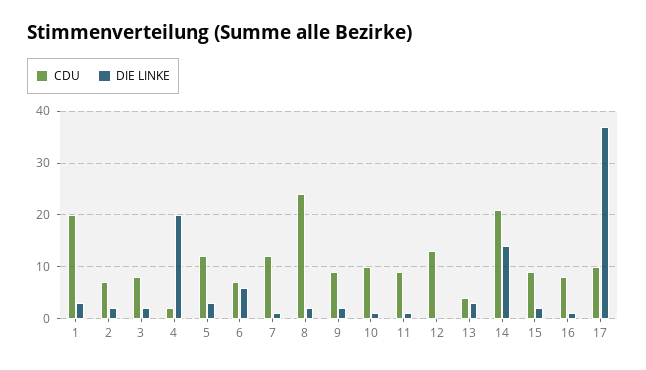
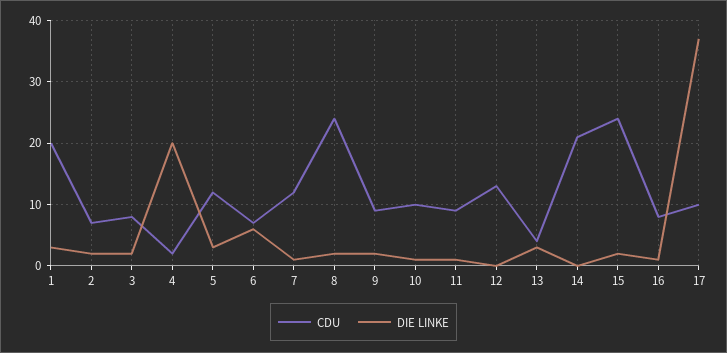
DIE LINKE, 14: 15 -> 0
CDU, 15: 10 -> 24

